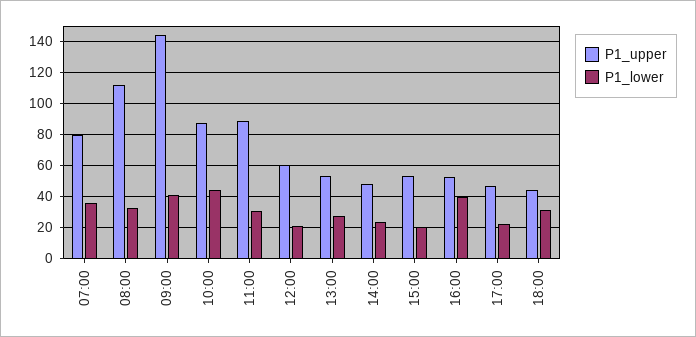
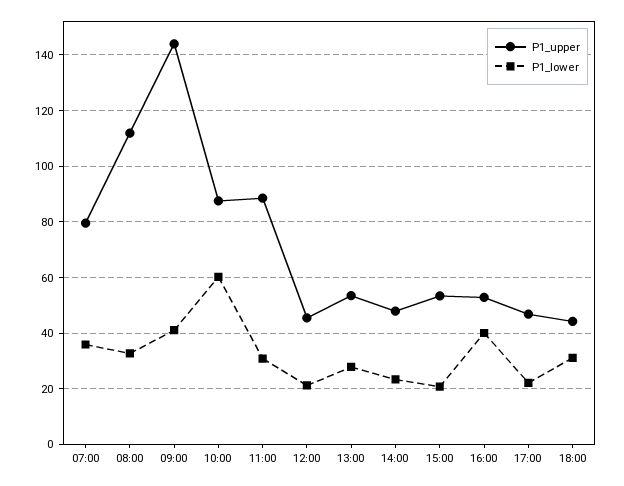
P1_lower, 10:00: 45 -> 60
P1_upper, 12:00: 60 -> 45

